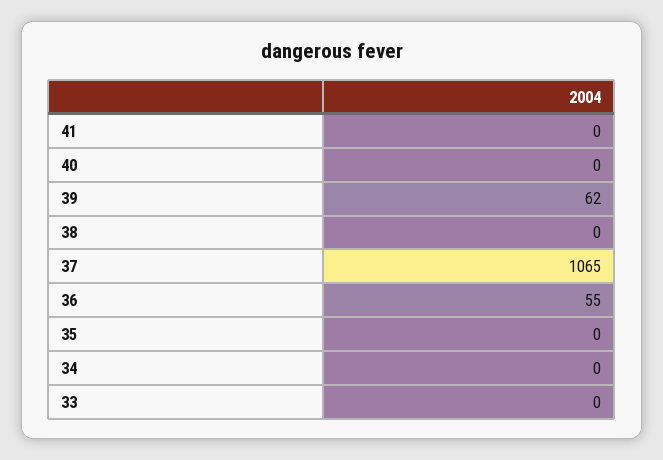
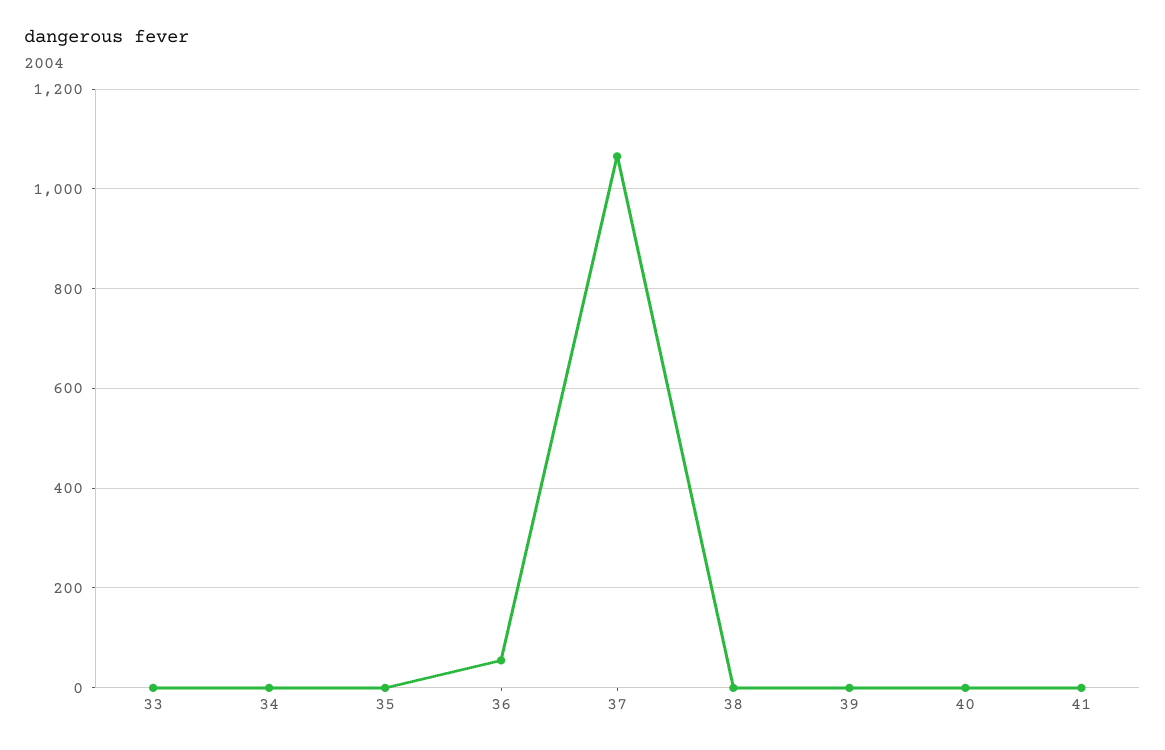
39: 62 -> 0

